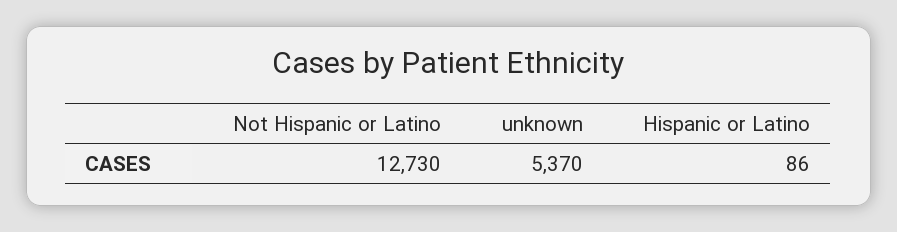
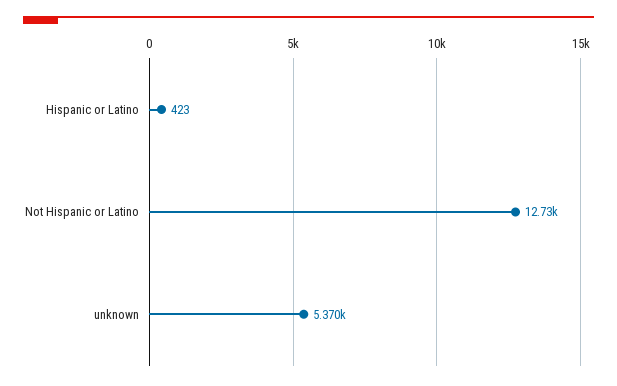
Hispanic or Latino: 86 -> 423

